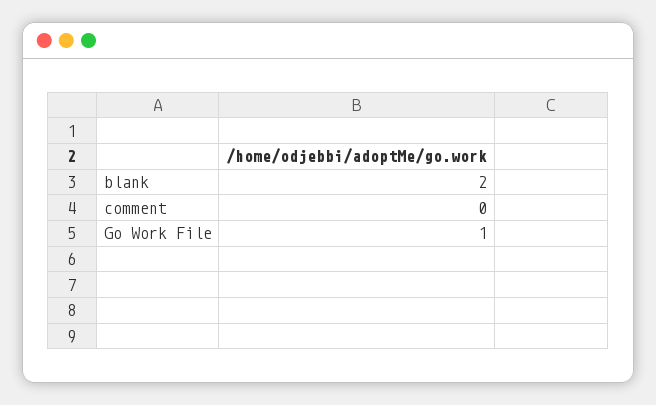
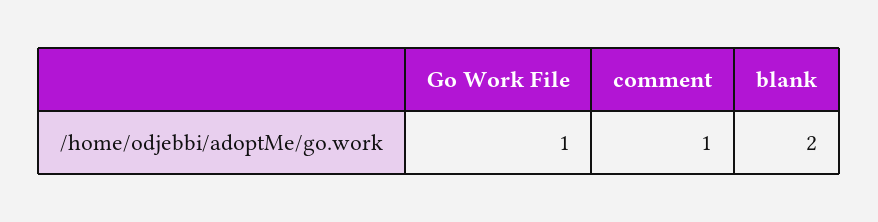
comment: 0 -> 1

